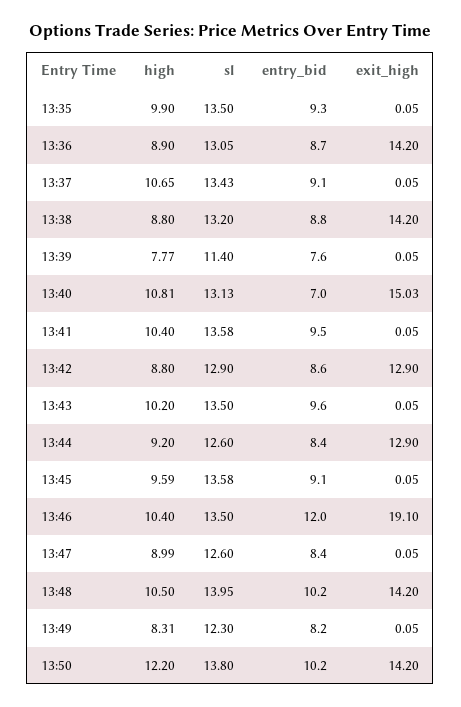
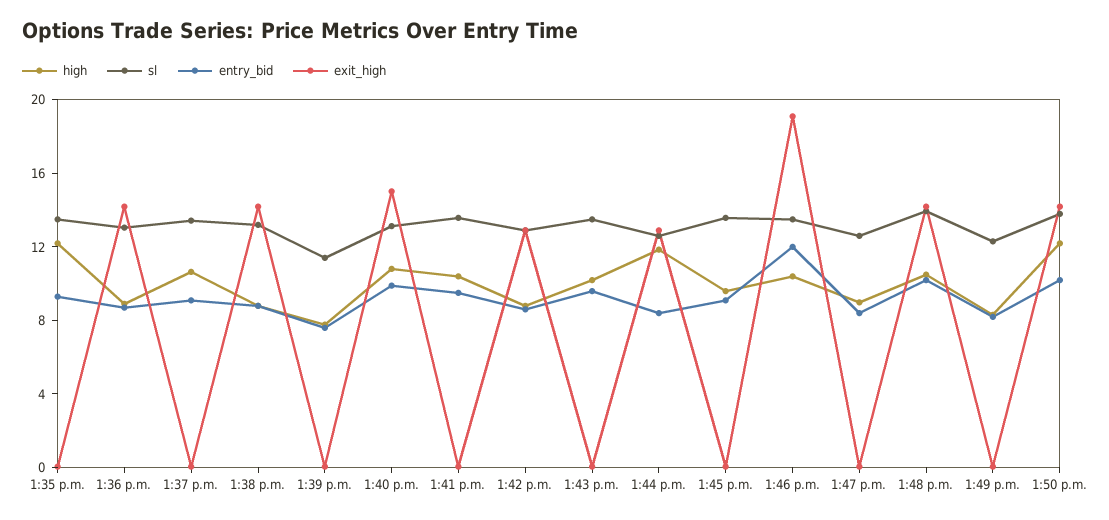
high, 13:35: 9.9 -> 12
entry_bid, 13:40: 7 -> 10
high, 13:44: 9.2 -> 12

